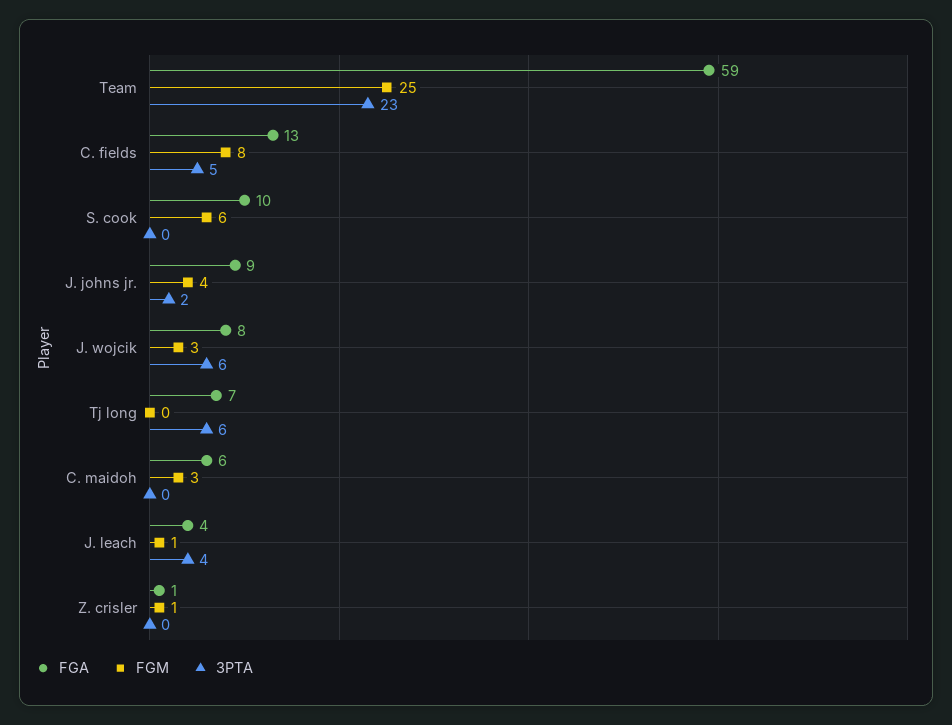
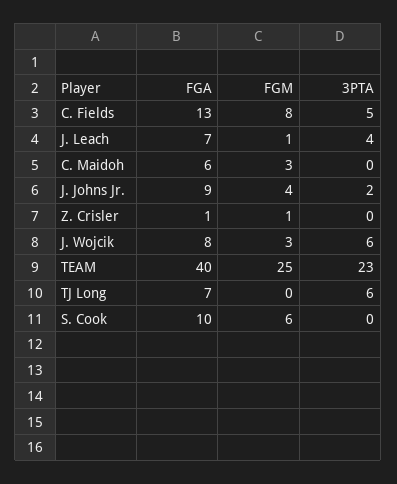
FGA, Team: 59 -> 40
FGA, J. leach: 4 -> 7

